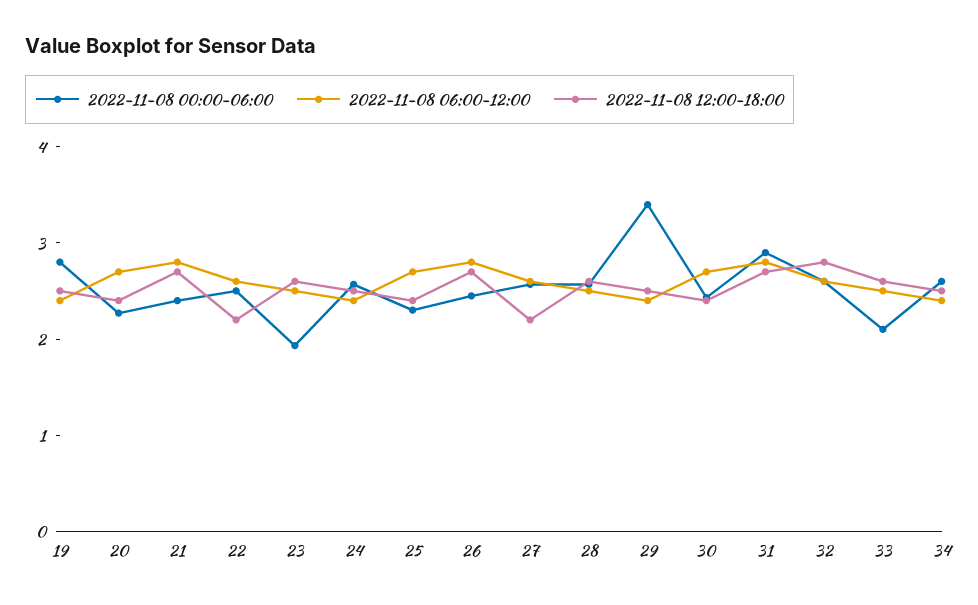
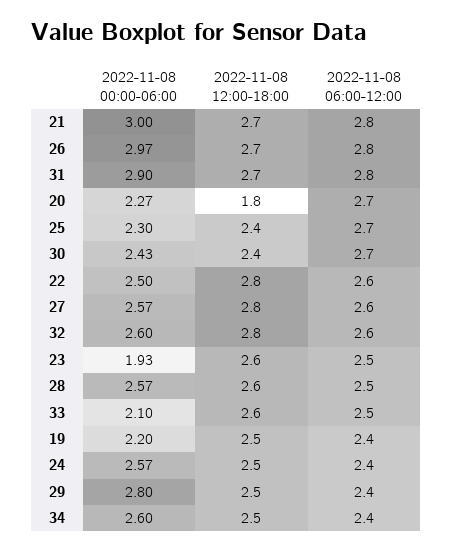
2022-11-08 00:00-06:00, 19: 2.8 -> 2.2
2022-11-08 12:00-18:00, 20: 2.4 -> 1.8
2022-11-08 00:00-06:00, 21: 2.4 -> 3
2022-11-08 12:00-18:00, 22: 2.2 -> 2.8
2022-11-08 00:00-06:00, 26: 2.4 -> 2.97
2022-11-08 12:00-18:00, 27: 2.2 -> 2.8
2022-11-08 00:00-06:00, 29: 3.4 -> 2.8

